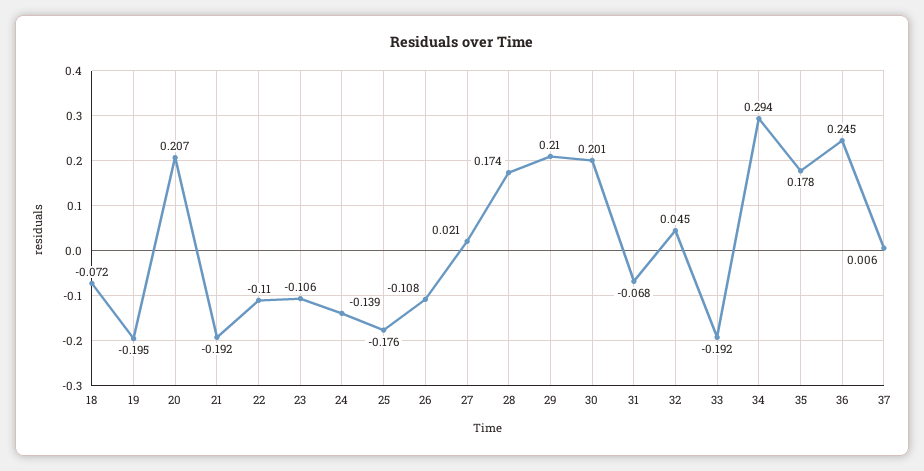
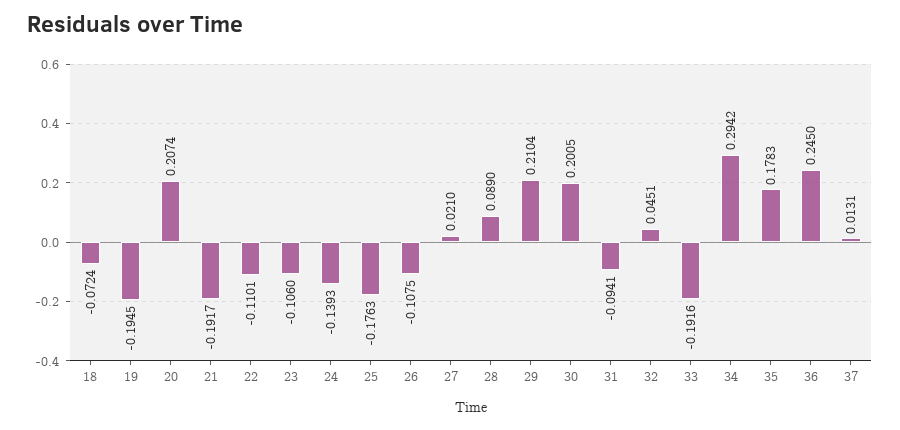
28: 0.174 -> 0.089
31: -0.068 -> -0.0941
37: 0.006 -> 0.0131

